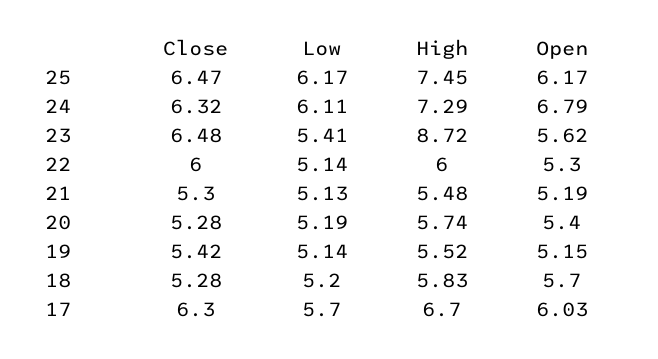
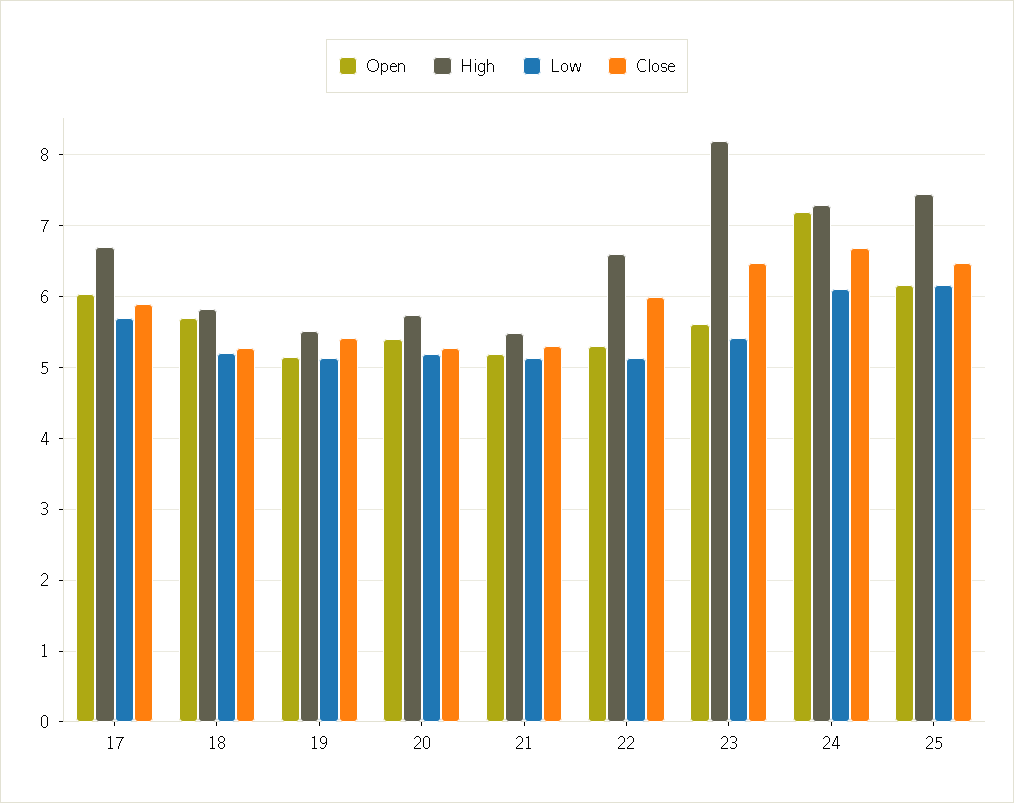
Close, 24: 6.32 -> 6.7
Open, 24: 6.79 -> 7.2
High, 23: 8.72 -> 8.2
High, 22: 6 -> 6.6
Close, 17: 6.3 -> 5.9

